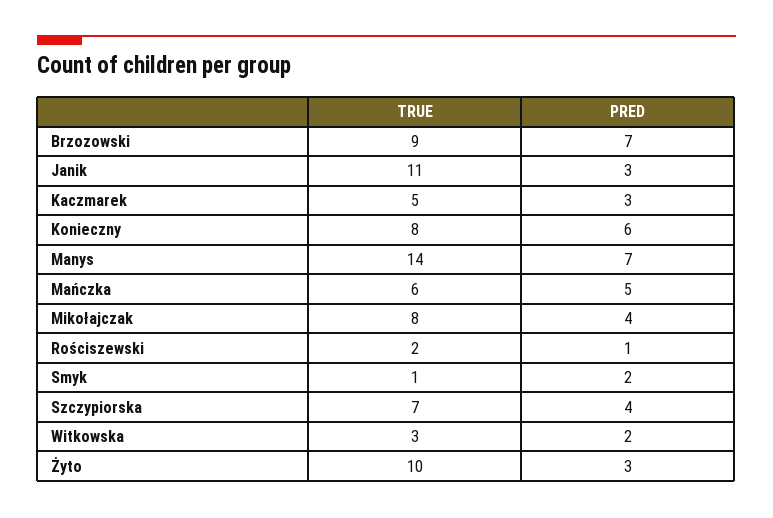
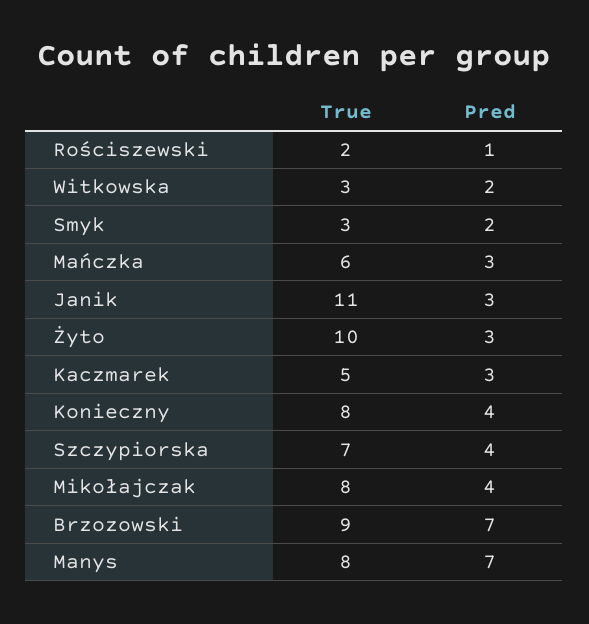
PRED, Konieczny: 6 -> 4
TRUE, Manys: 14 -> 8
PRED, Mańczka: 5 -> 3
TRUE, Smyk: 1 -> 3

